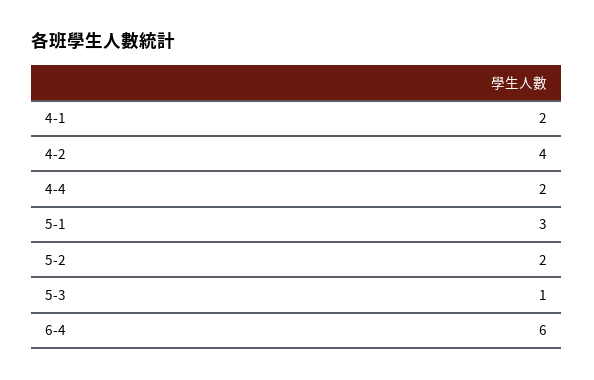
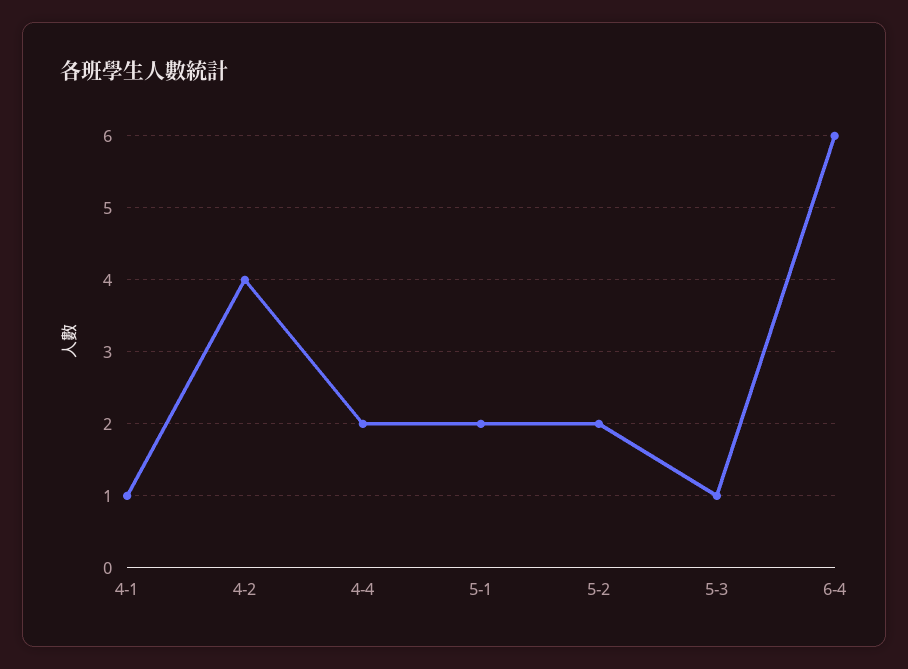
4-1: 2 -> 1
5-1: 3 -> 2

